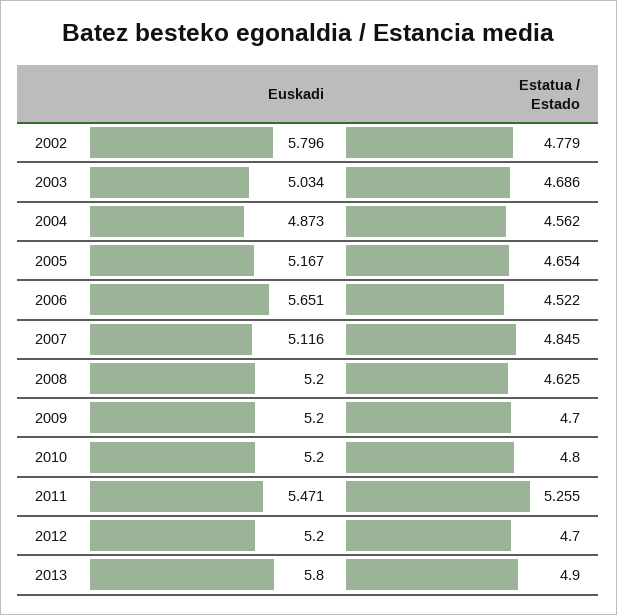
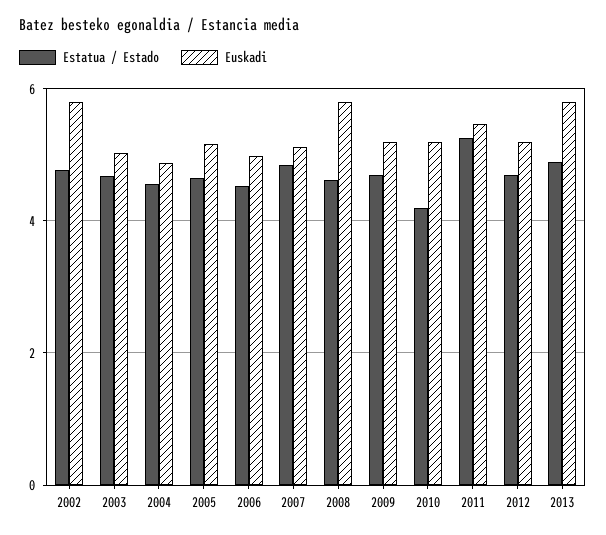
Euskadi, 2006: 5.651 -> 5
Euskadi, 2008: 5.2 -> 5.8
Estatua / Estado, 2010: 4.8 -> 4.2

